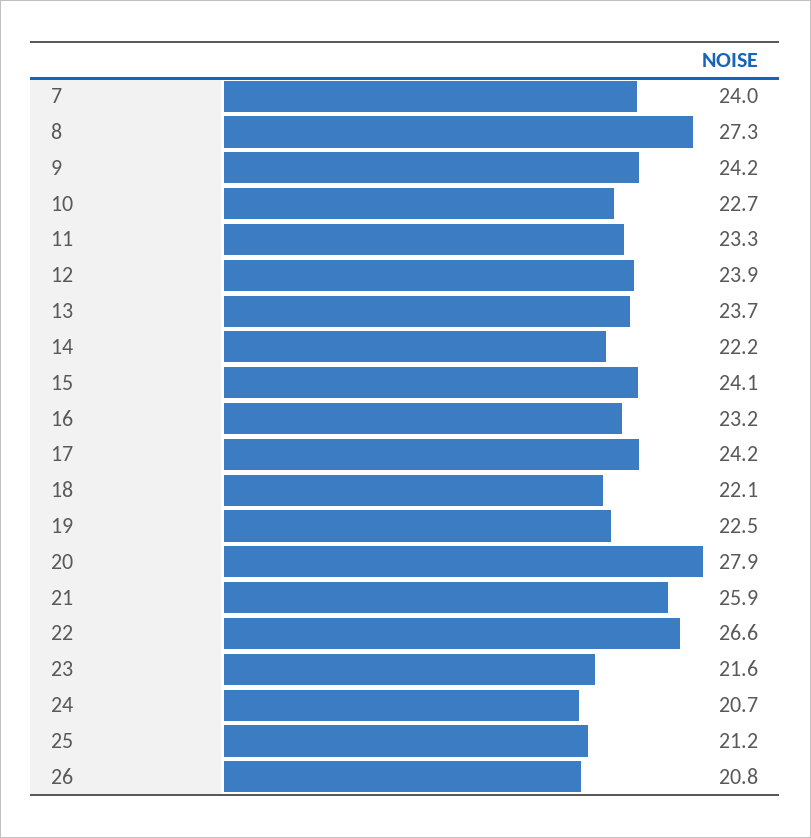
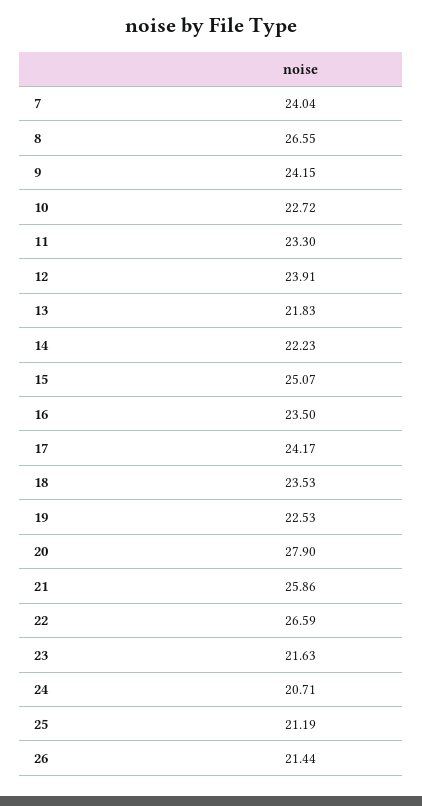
8: 27.3 -> 26.55
13: 23.7 -> 21.83
15: 24.1 -> 25.07
16: 23.2 -> 23.5
18: 22.1 -> 23.53
26: 20.8 -> 21.44

